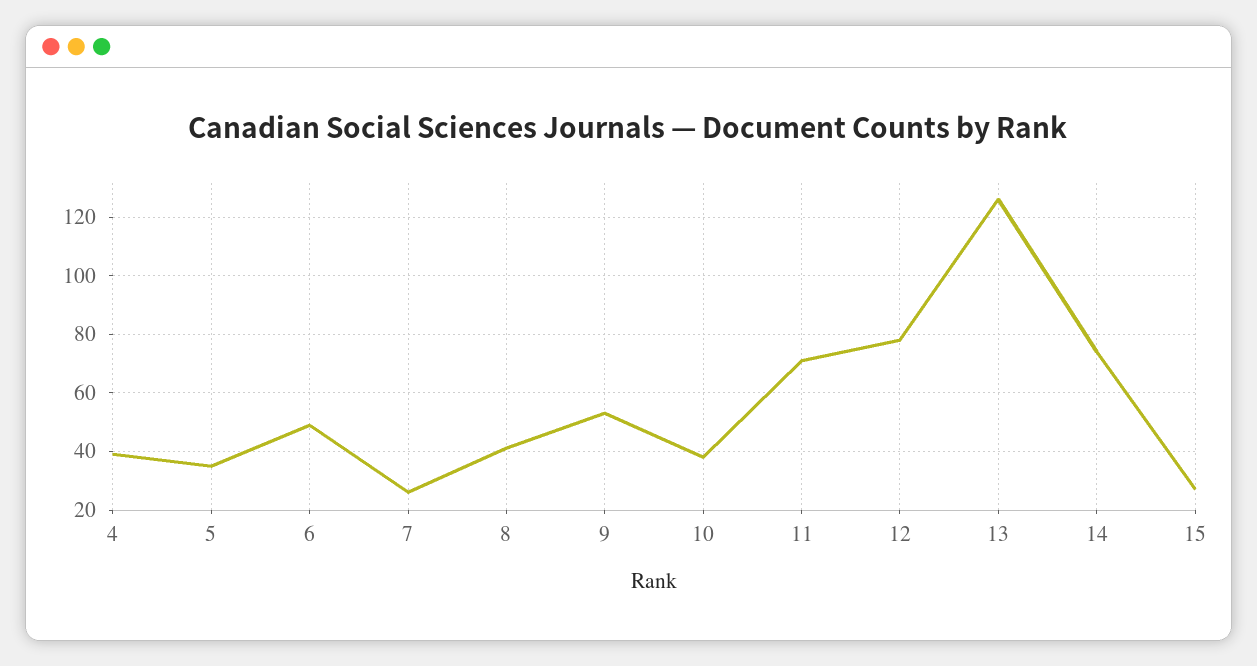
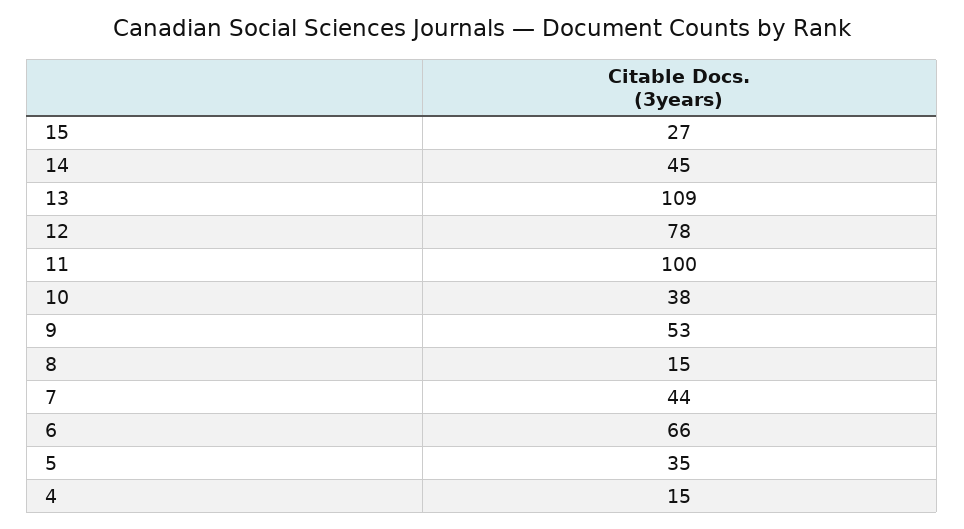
4: 40 -> 15
6: 50 -> 66
7: 25 -> 44
8: 40 -> 15
11: 70 -> 100
13: 125 -> 109
14: 75 -> 45

